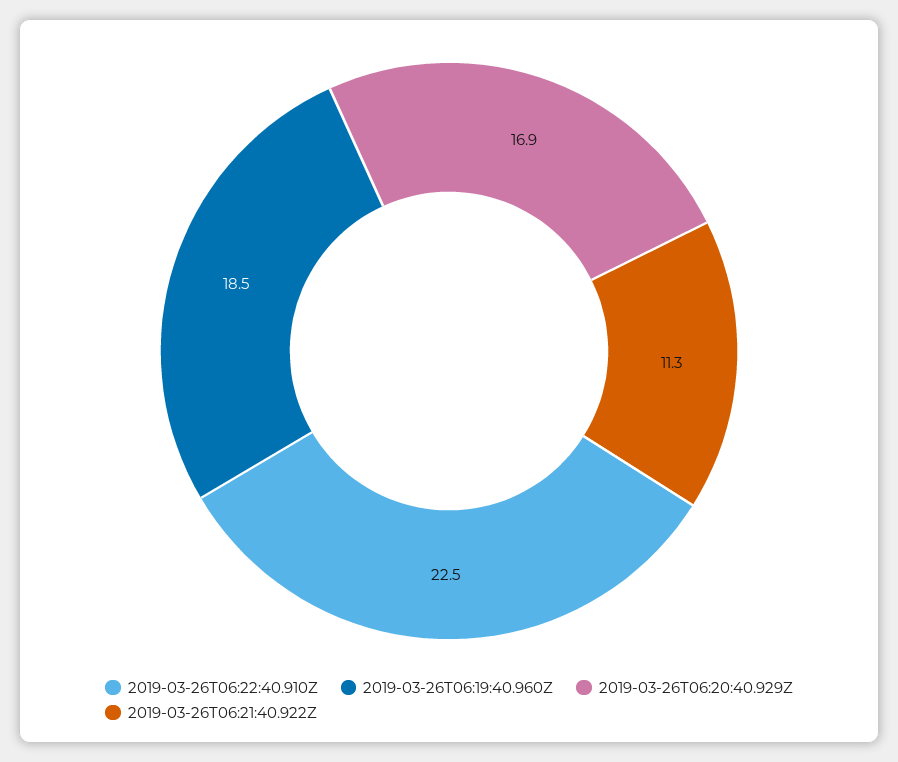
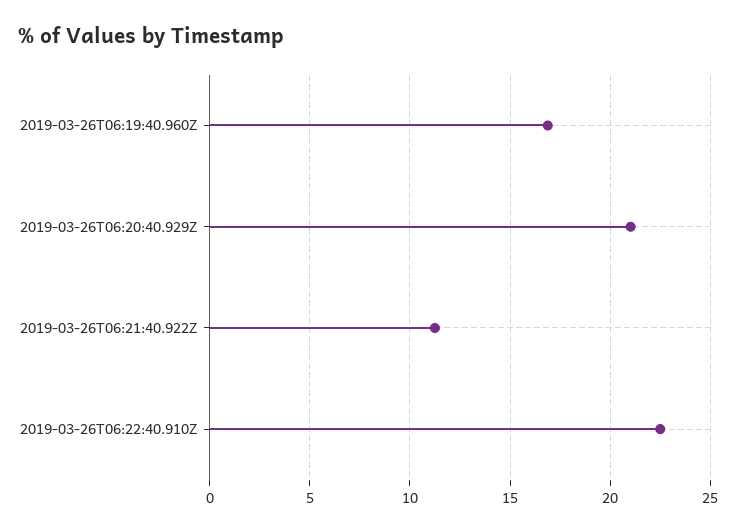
2019-03-26T06:19:40.960Z: 18.5 -> 17
2019-03-26T06:20:40.929Z: 16.9 -> 21

